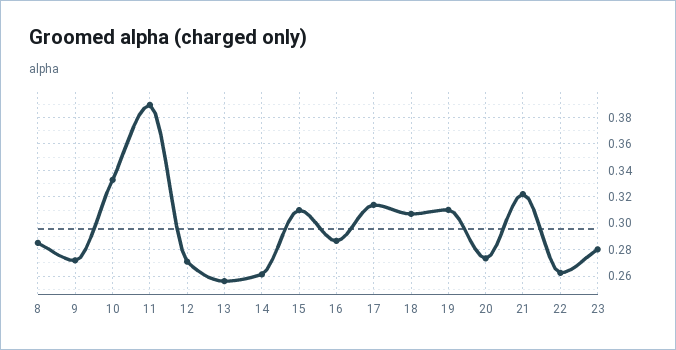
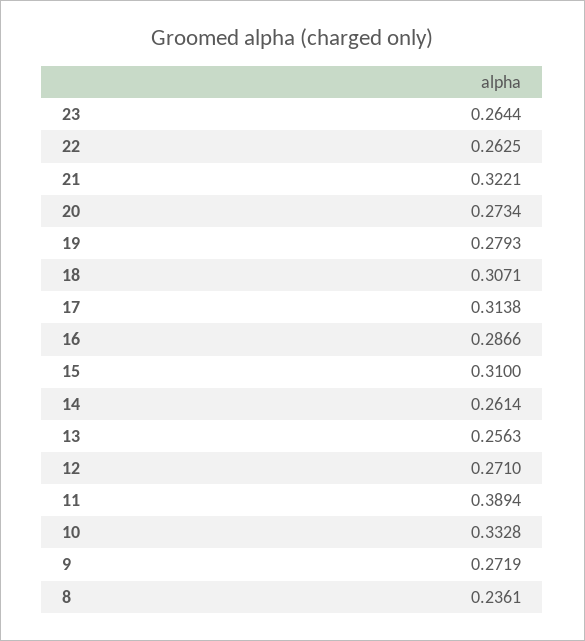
8: 0.285 -> 0.2361
19: 0.31 -> 0.2793
23: 0.28 -> 0.2644

